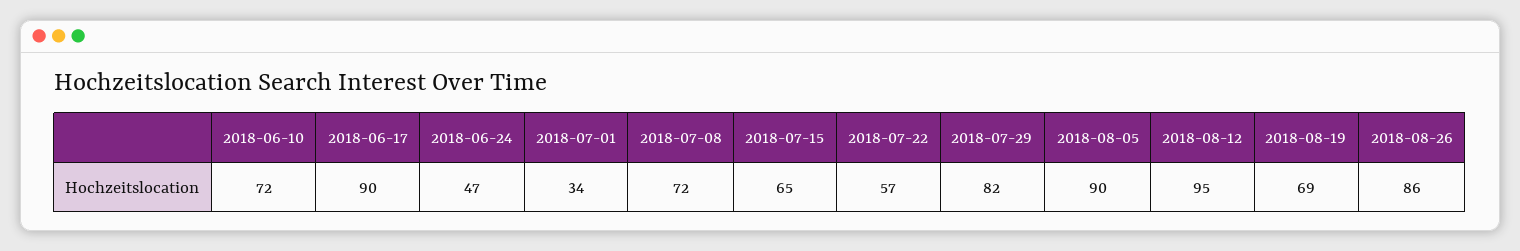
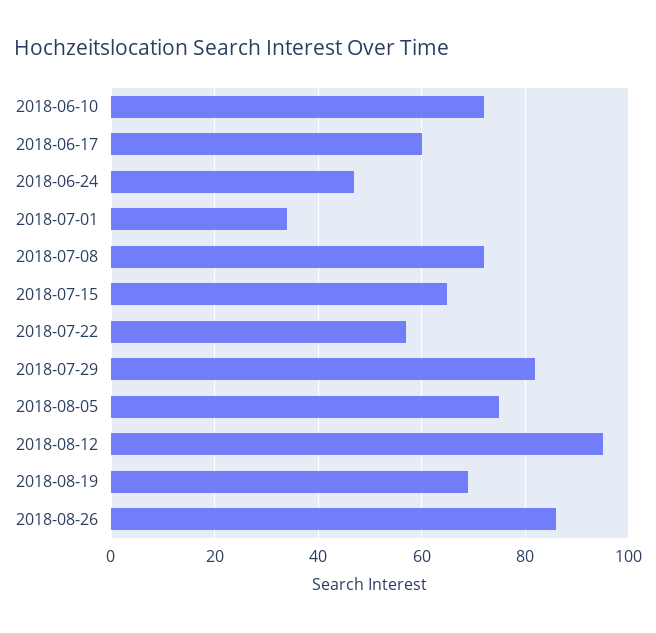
2018-06-17: 90 -> 60
2018-08-05: 90 -> 75

